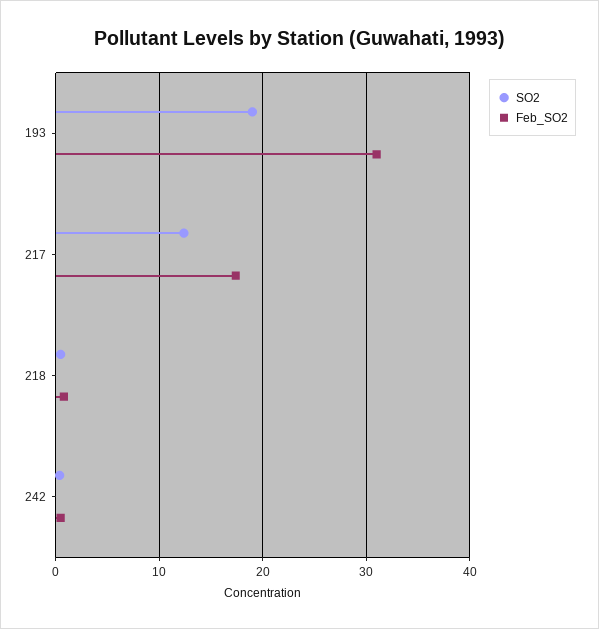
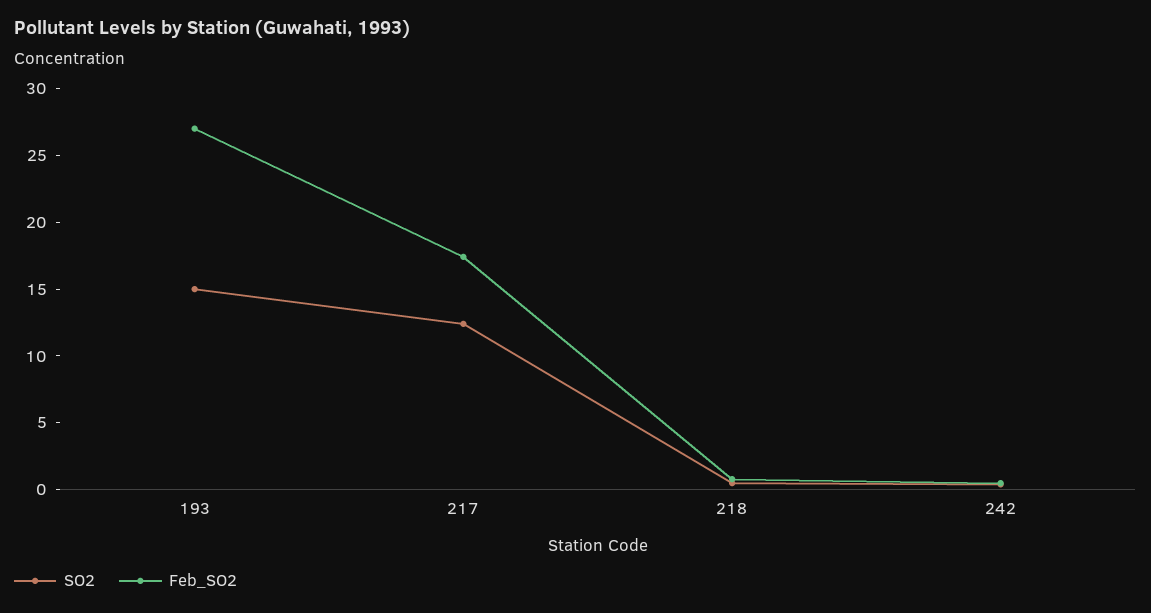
SO2, 193: 19 -> 15
Feb_SO2, 193: 31 -> 27

